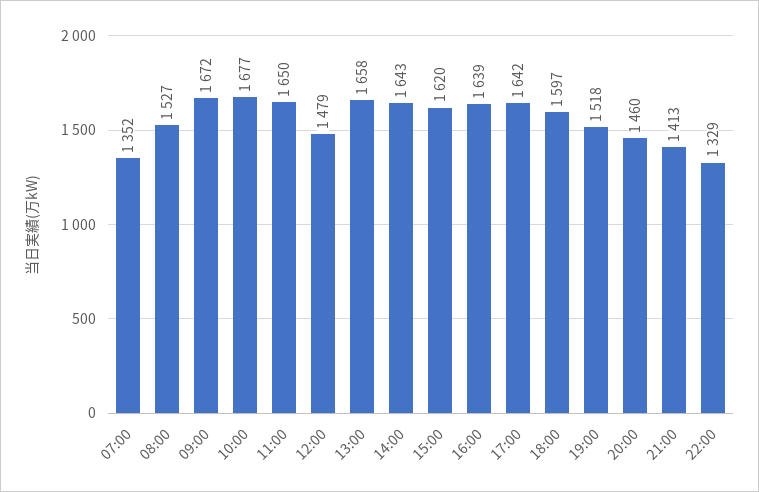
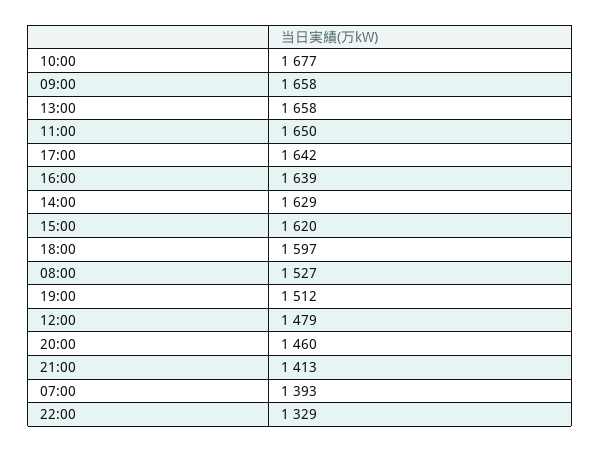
07:00: 1352 -> 1393
09:00: 1672 -> 1658
14:00: 1643 -> 1629
19:00: 1518 -> 1512

